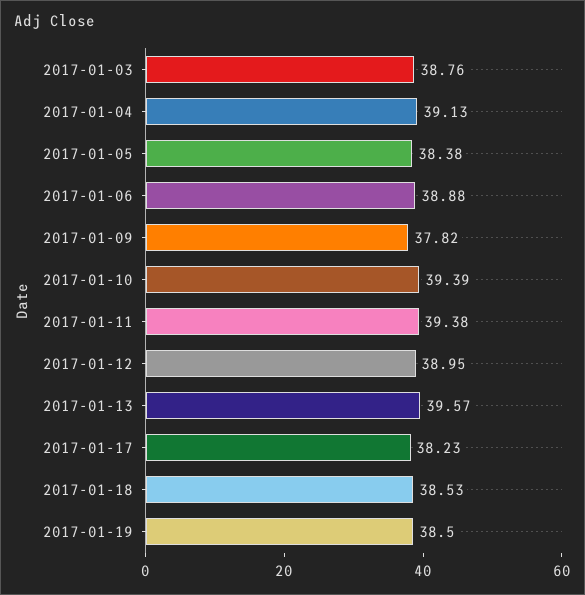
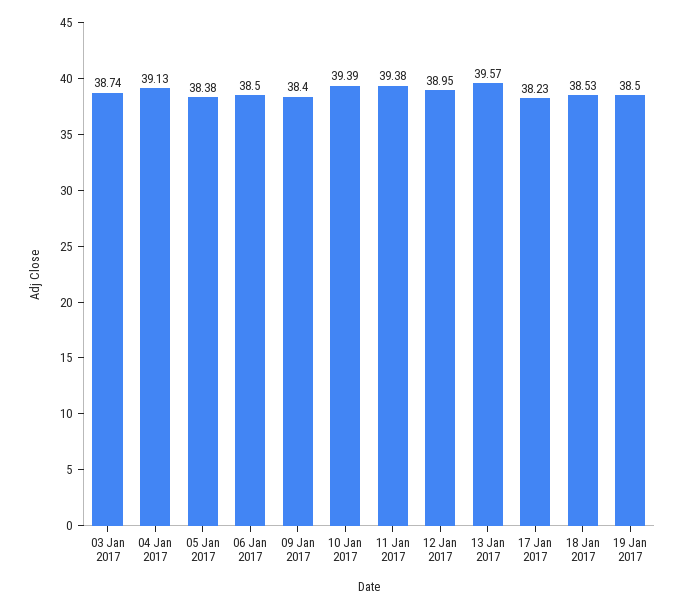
2017-01-03: 38.76 -> 38.74
2017-01-06: 38.88 -> 38.5
2017-01-09: 37.82 -> 38.4

